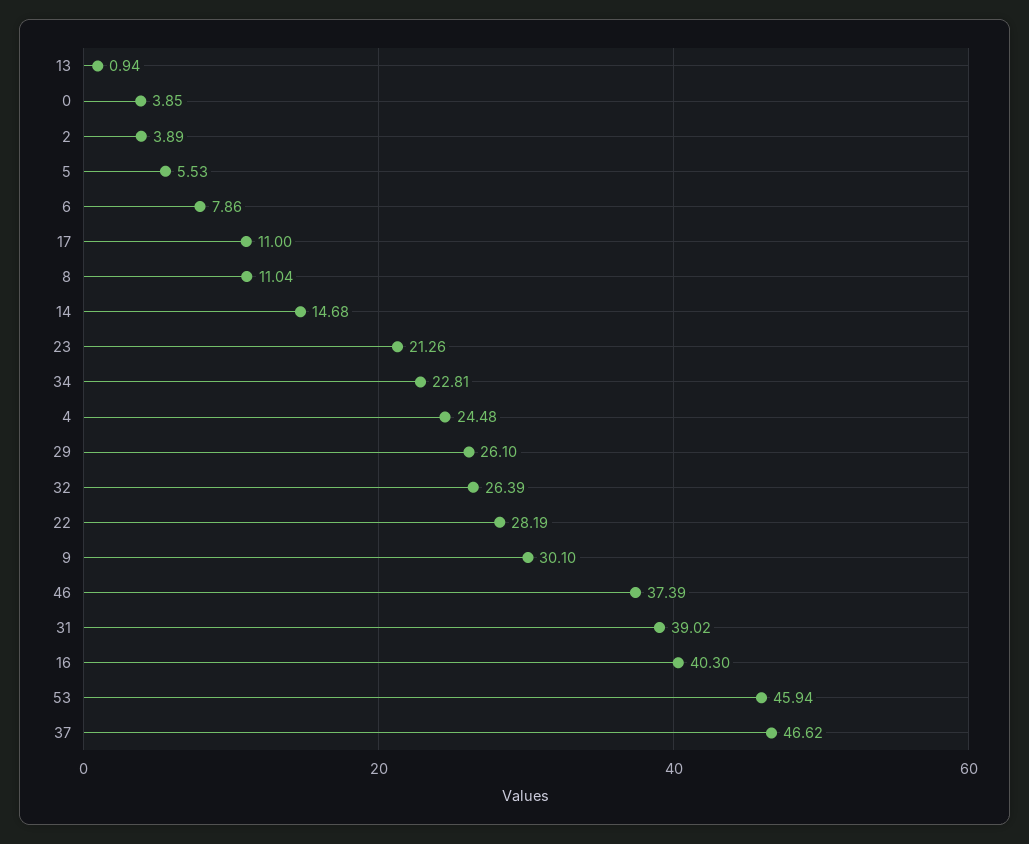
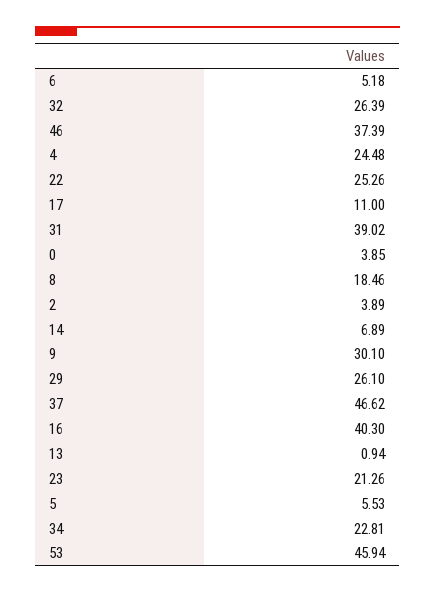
6: 7.86 -> 5.18
8: 11.04 -> 18.46
14: 14.68 -> 6.89
22: 28.19 -> 25.26

